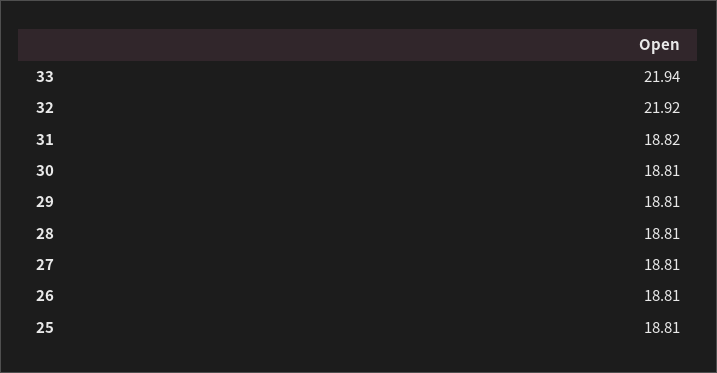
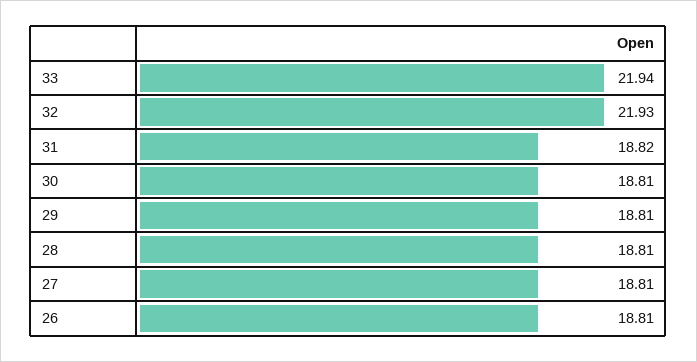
32: 21.92 -> 21.93
25: 18.81 -> none

